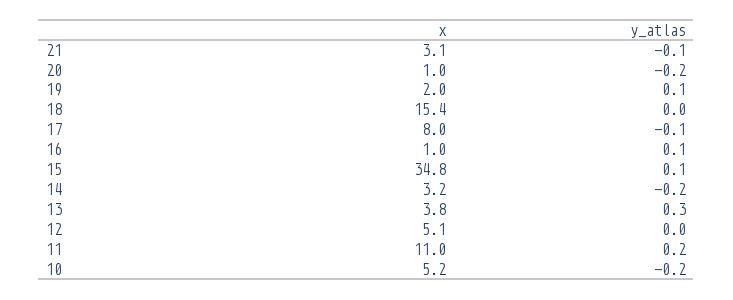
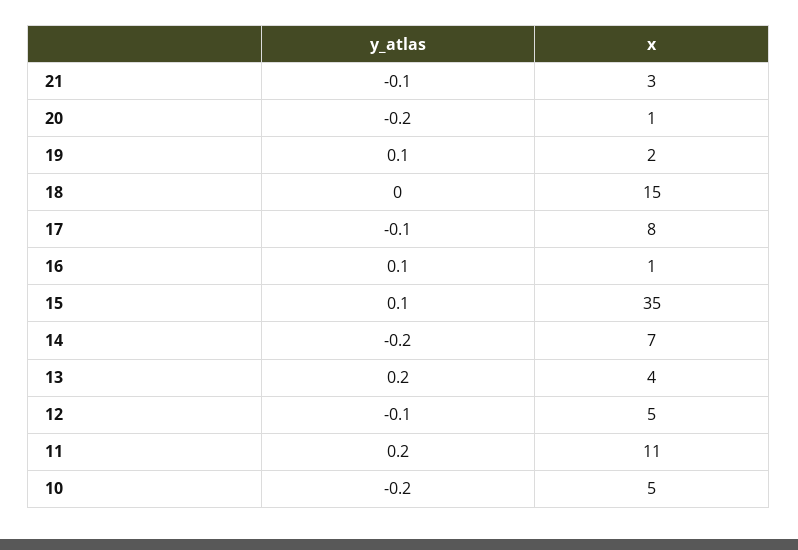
x, 14: 3.2 -> 7
y_atlas, 13: 0.3 -> 0.2
y_atlas, 12: 0 -> -0.1

